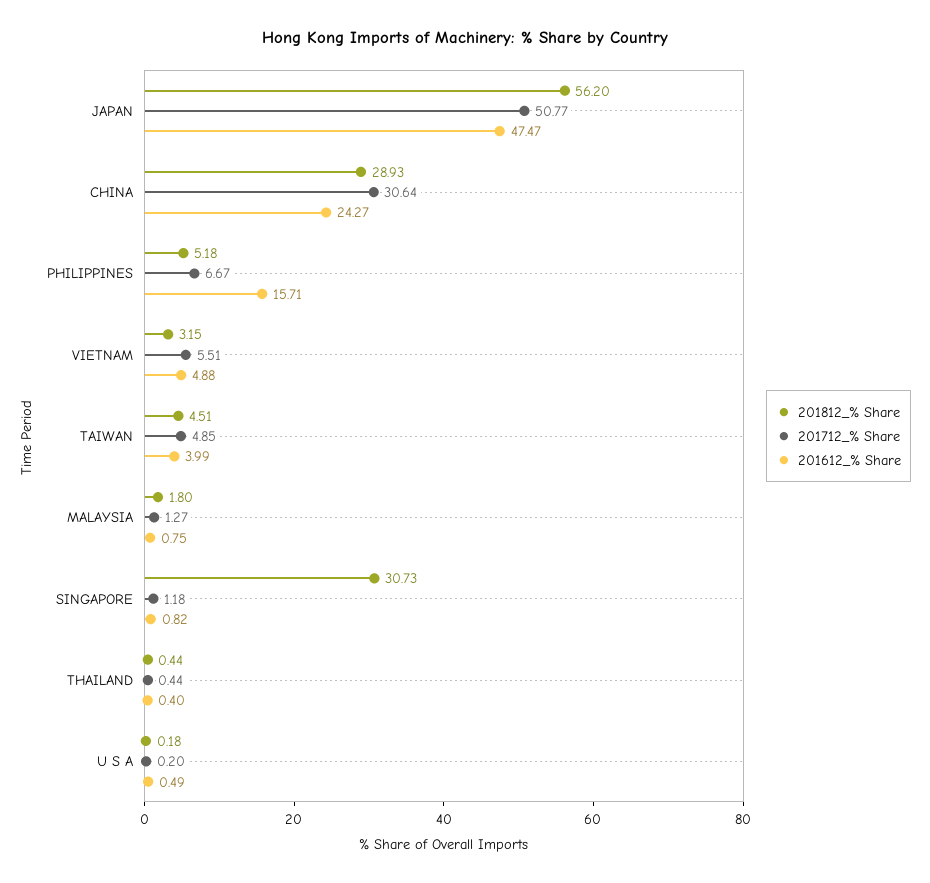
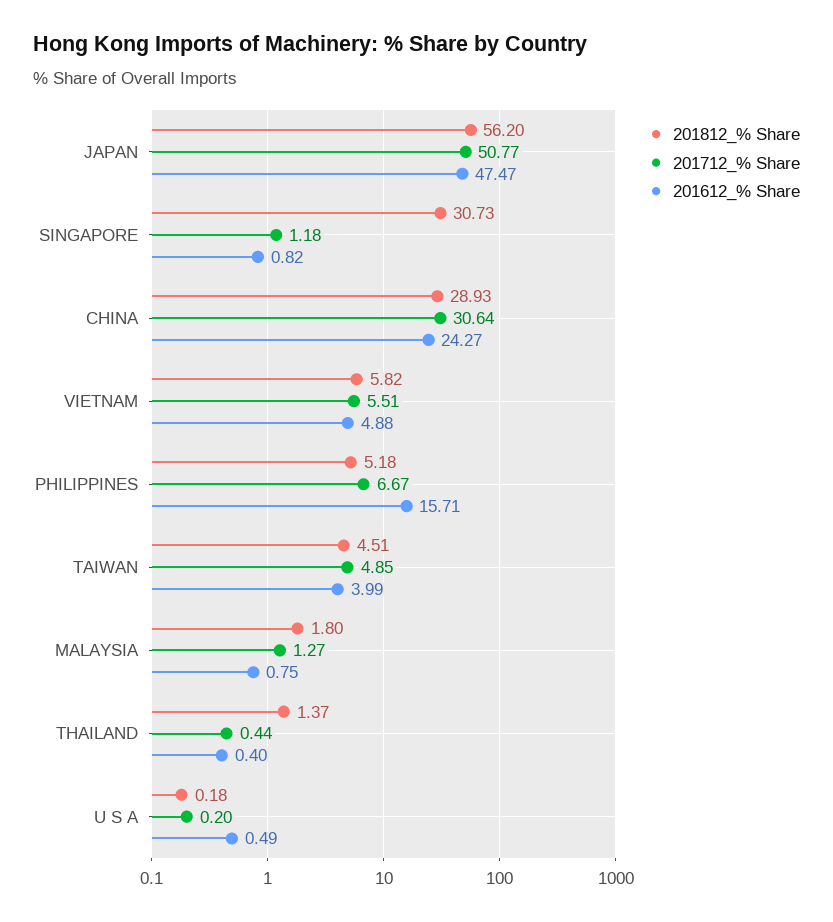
201812_% Share, VIETNAM: 3.15 -> 5.82
201812_% Share, THAILAND: 0.44 -> 1.37

